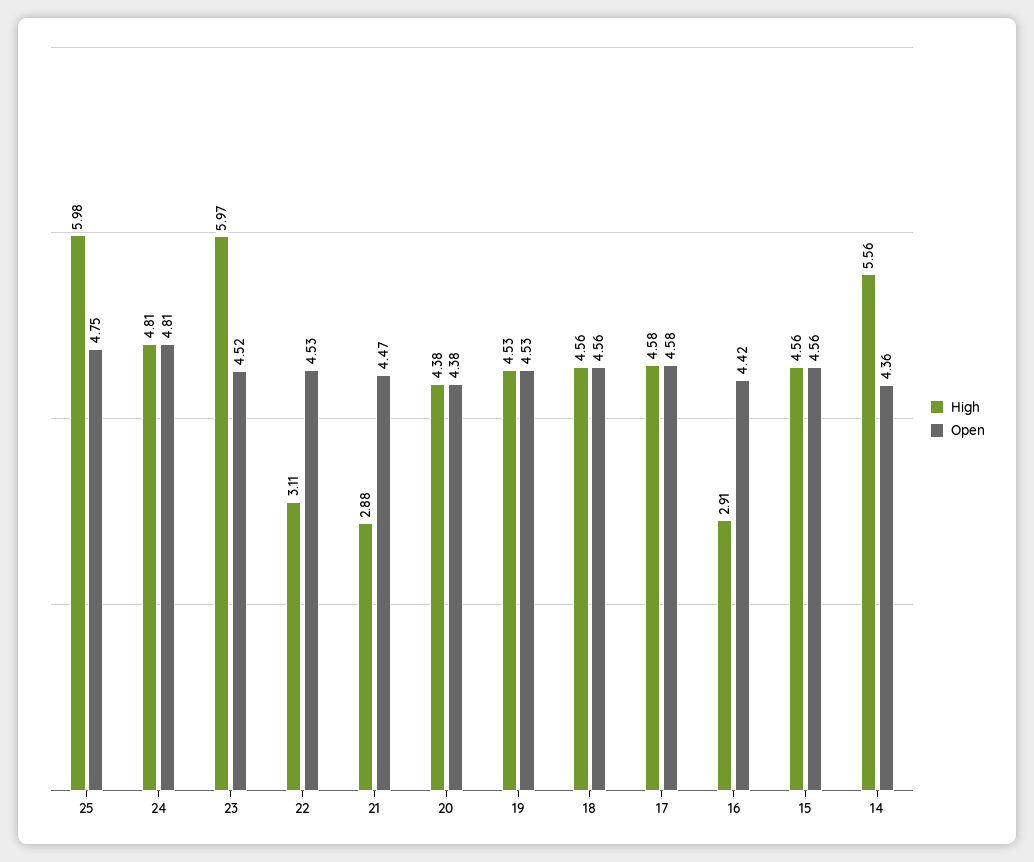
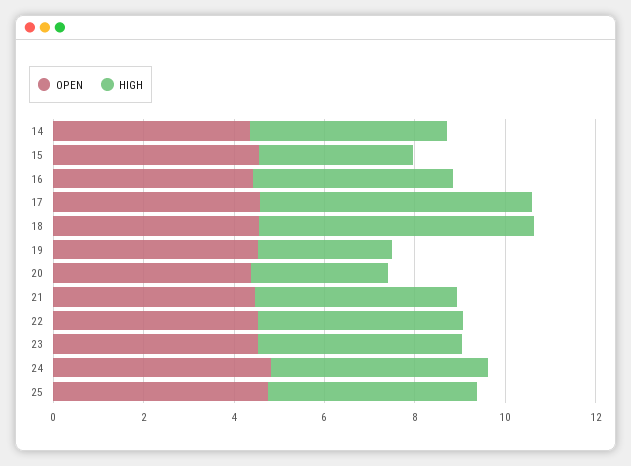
High, 25: 5.98 -> 4.5
High, 23: 5.97 -> 4.5
High, 22: 3.11 -> 4.5
High, 21: 2.88 -> 4.5
High, 20: 4.38 -> 3
High, 19: 4.53 -> 3
High, 18: 4.56 -> 6
High, 17: 4.58 -> 6
High, 16: 2.91 -> 4.5
High, 15: 4.56 -> 3.5
High, 14: 5.56 -> 4.5

